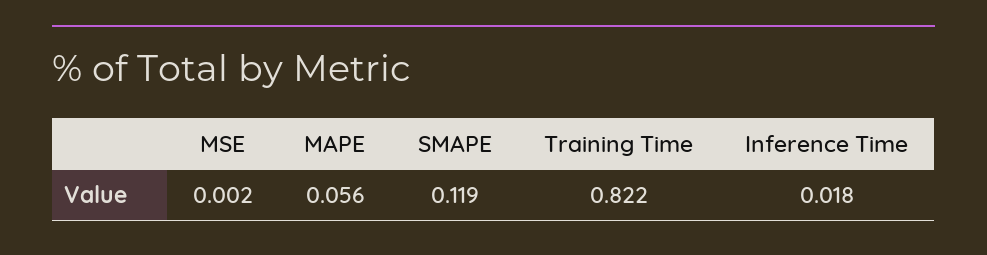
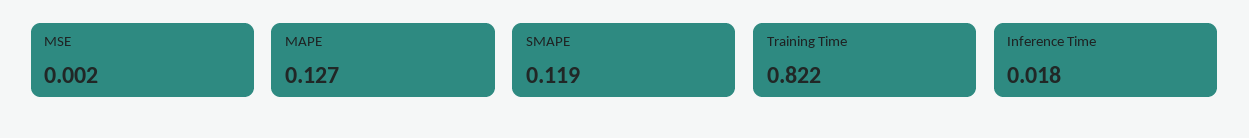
MAPE: 0.056 -> 0.127

